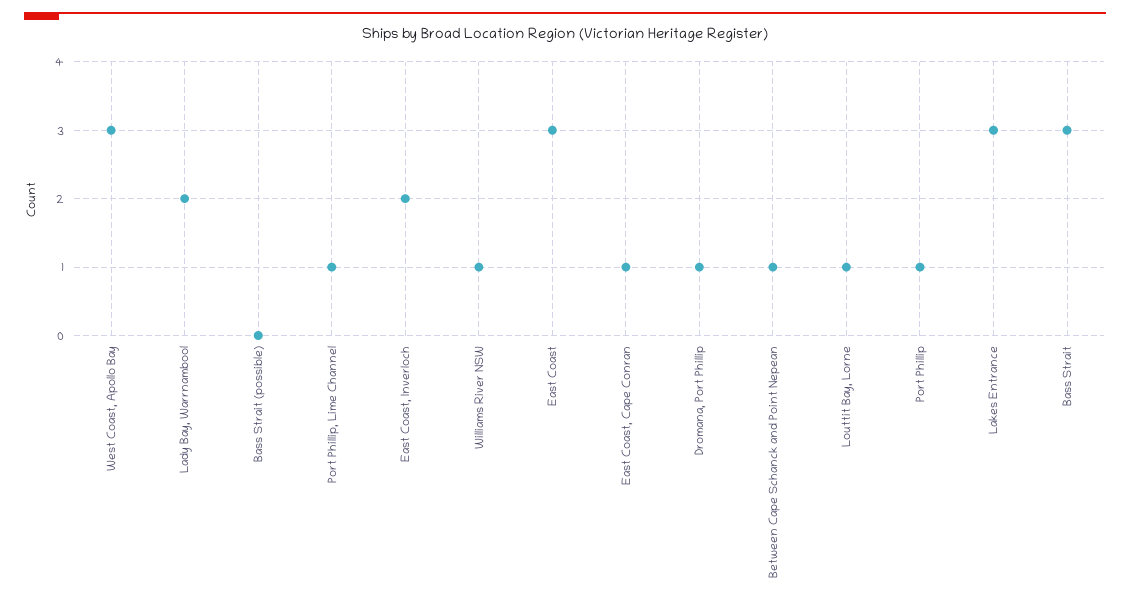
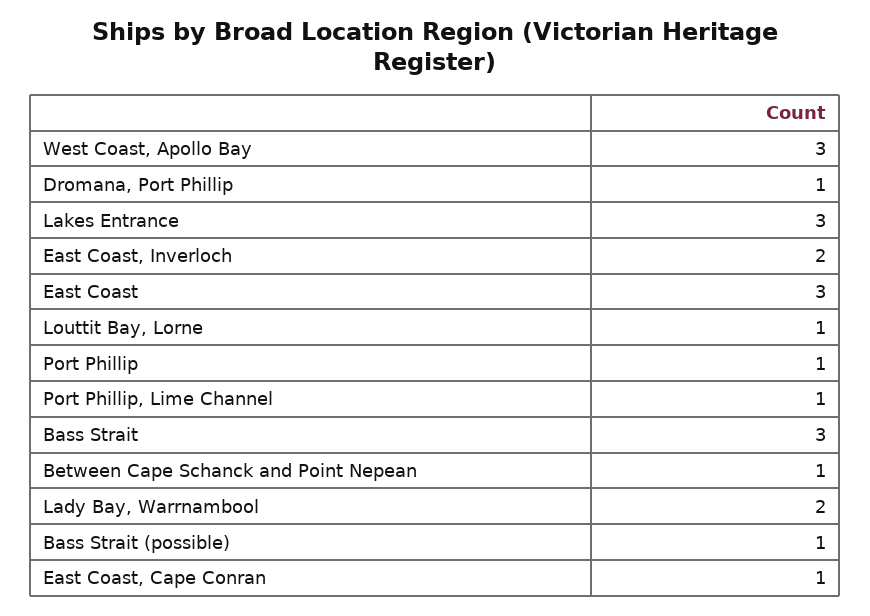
Bass Strait (possible): 0 -> 1
Williams River NSW: 1 -> none

